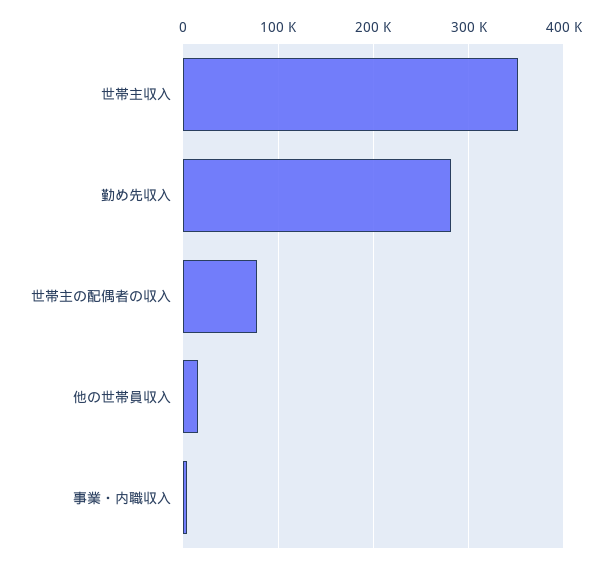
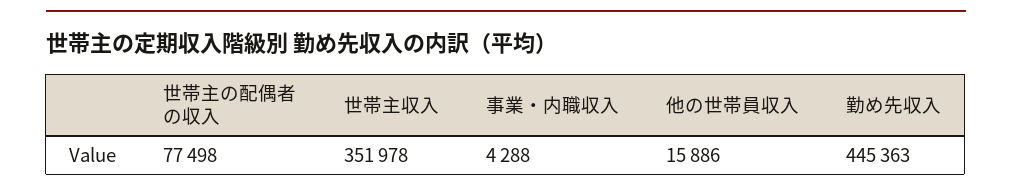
勤め先収入: 280000 -> 445363

